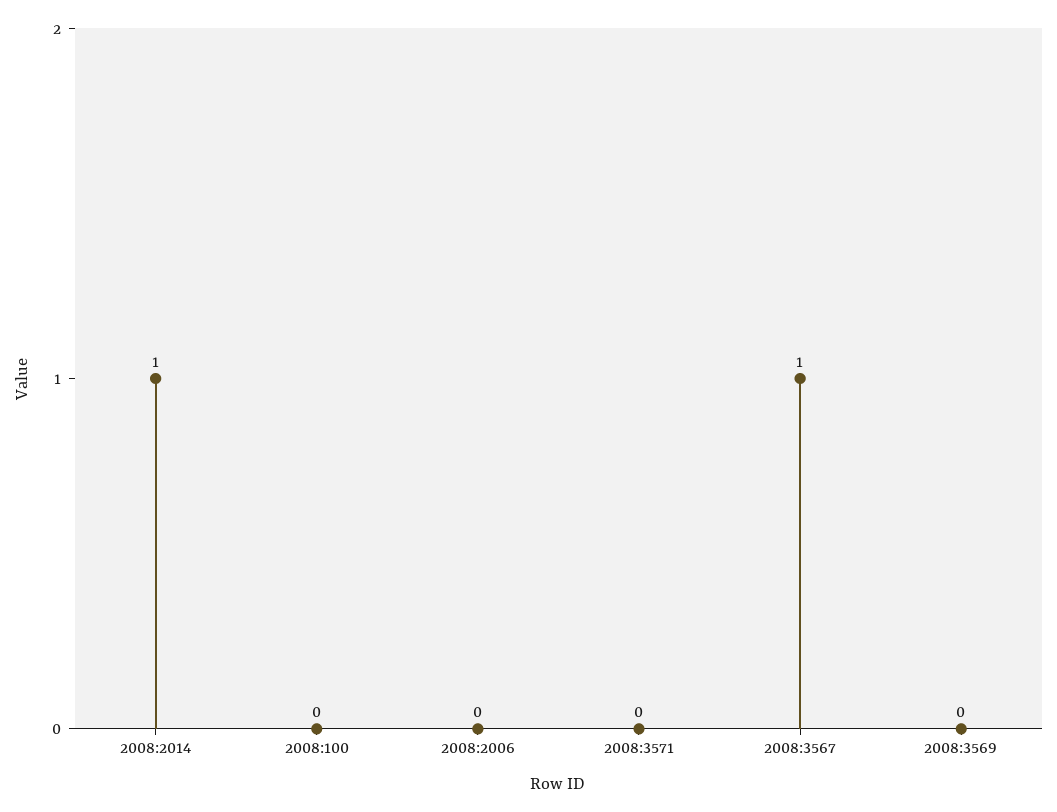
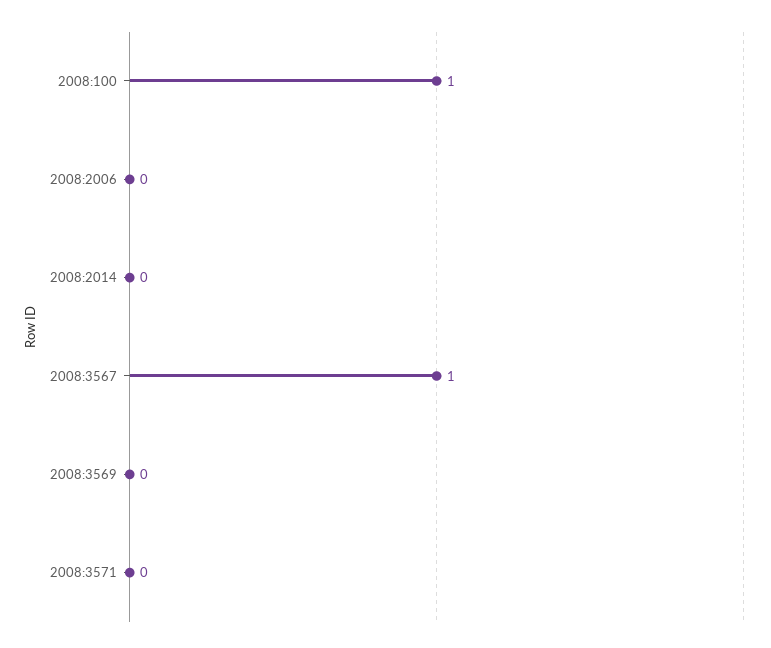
2008:2014: 1 -> 0
2008:100: 0 -> 1

